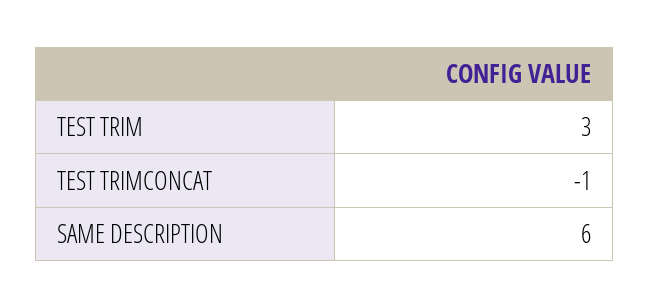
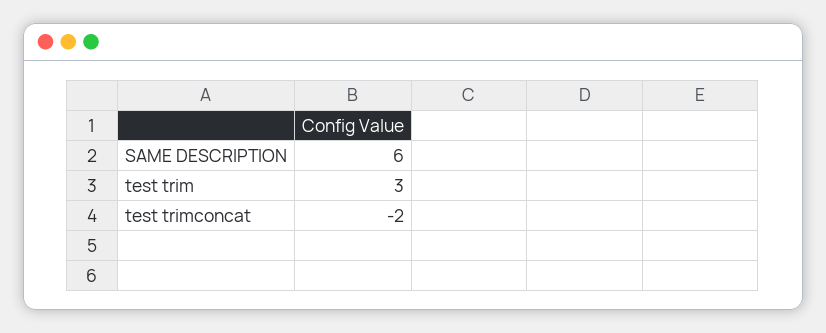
TEST TRIMCONCAT: -1 -> -2

